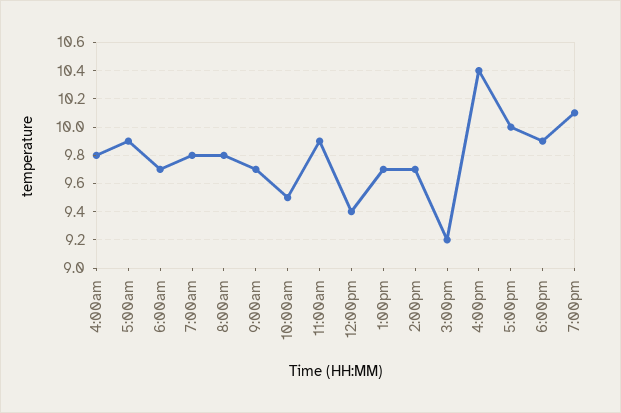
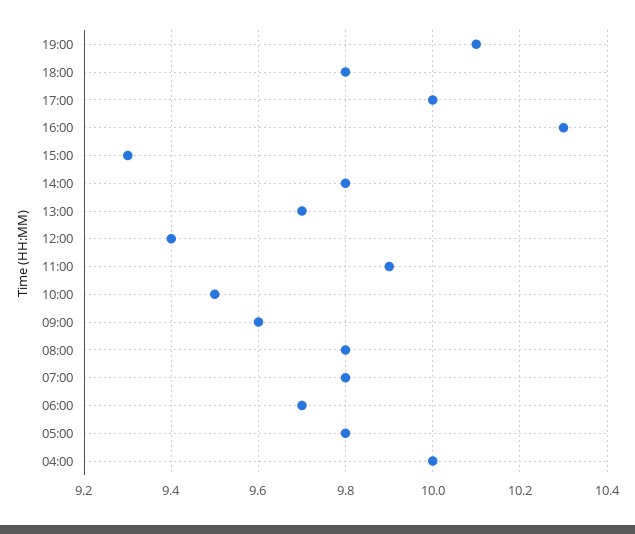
4:00am: 9.8 -> 10
5:00am: 9.9 -> 9.8
9:00am: 9.7 -> 9.6
2:00pm: 9.7 -> 9.8
3:00pm: 9.2 -> 9.3
4:00pm: 10.4 -> 10.3
6:00pm: 9.9 -> 9.8

